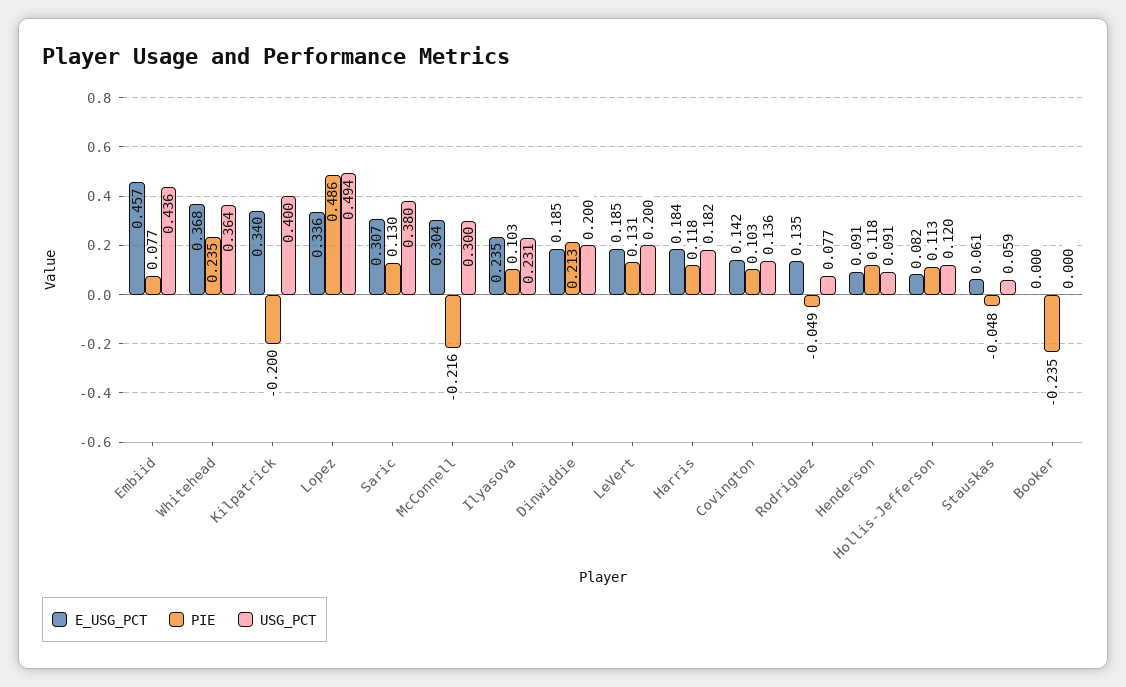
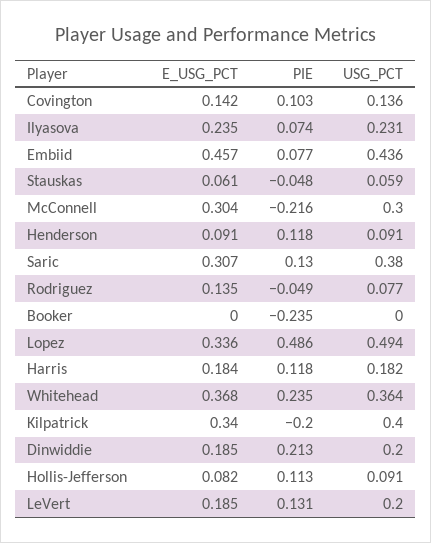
PIE, Ilyasova: 0.103 -> 0.074
USG_PCT, Hollis-Jefferson: 0.12 -> 0.091

